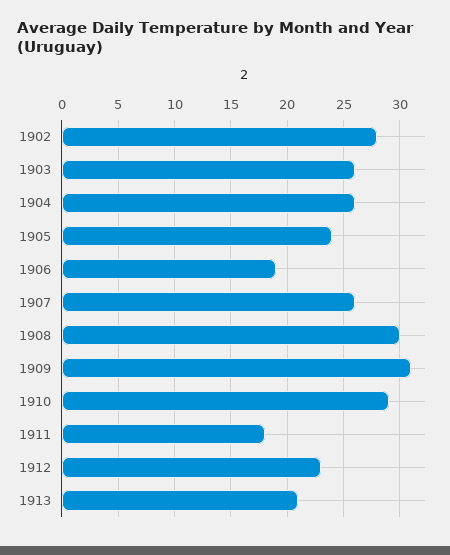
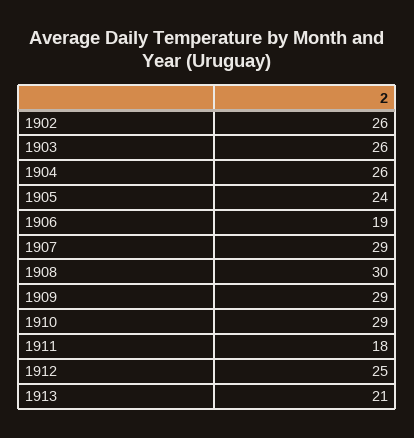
1902: 28 -> 26
1907: 26 -> 29
1909: 31 -> 29
1912: 23 -> 25

